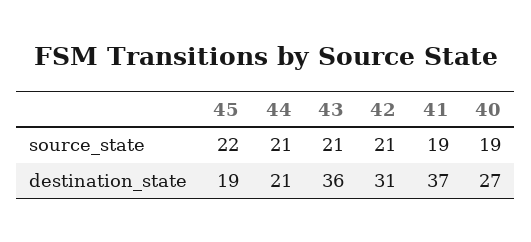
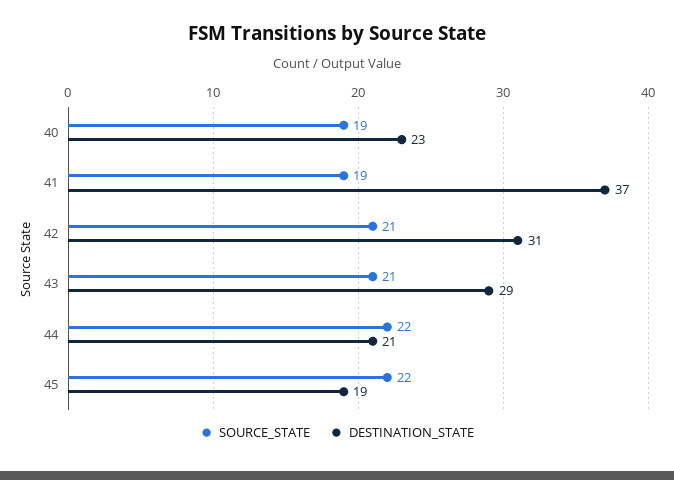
source_state, 44: 21 -> 22
destination_state, 43: 36 -> 29
destination_state, 40: 27 -> 23

